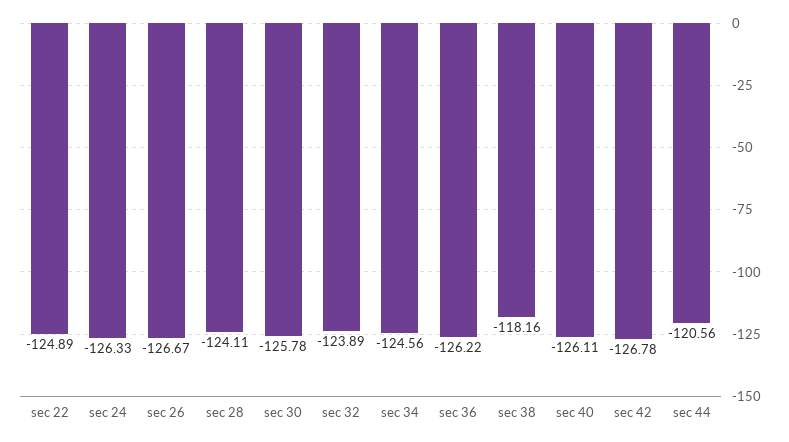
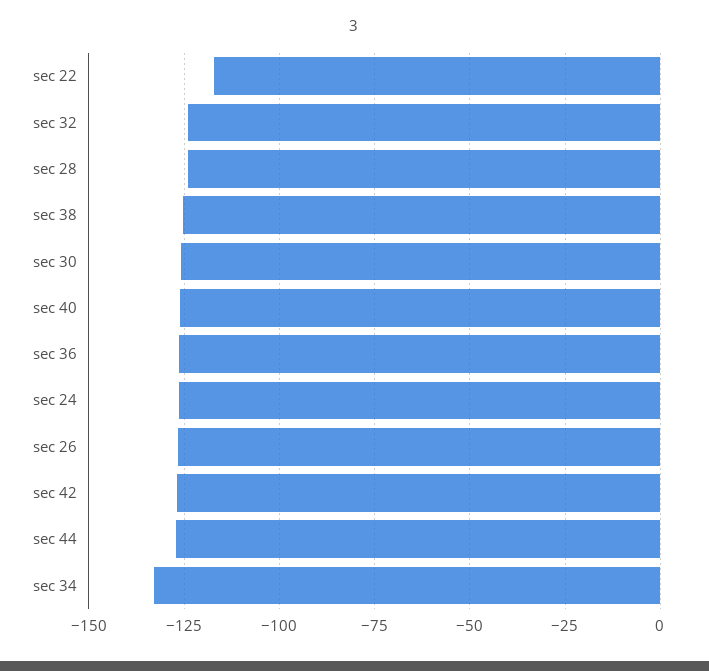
sec 22: -124.89 -> -117.5
sec 34: -124.56 -> -132.5
sec 38: -118.16 -> -125
sec 44: -120.56 -> -127.5

